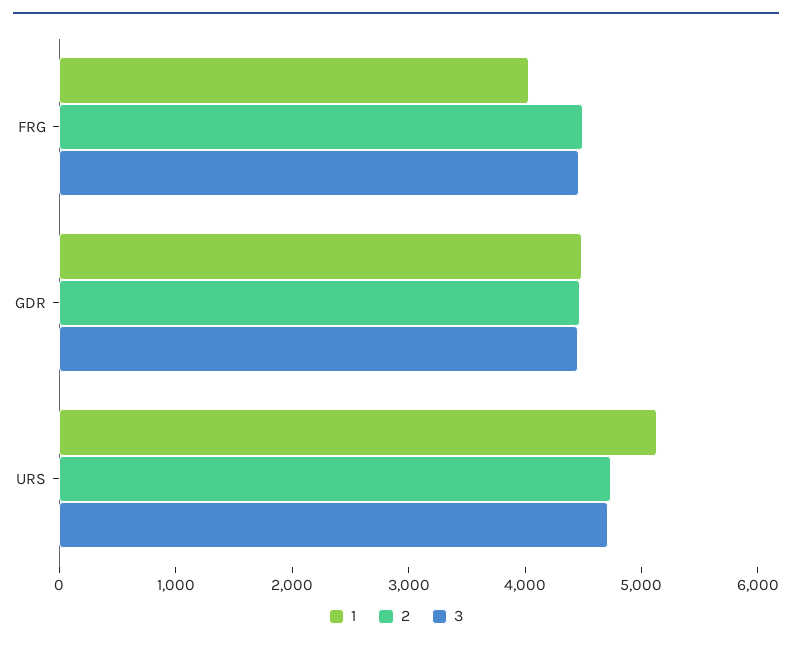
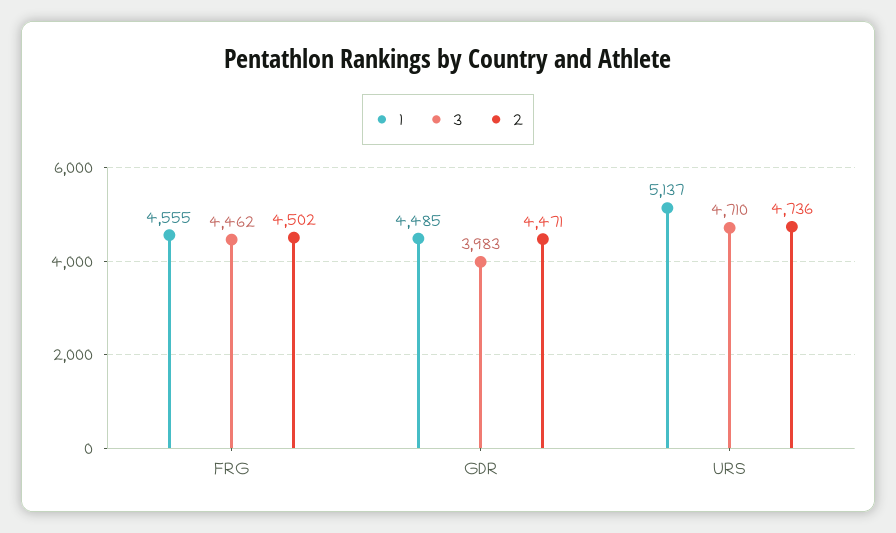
1, FRG: 4000 -> 4555
3, GDR: 4400 -> 3983

